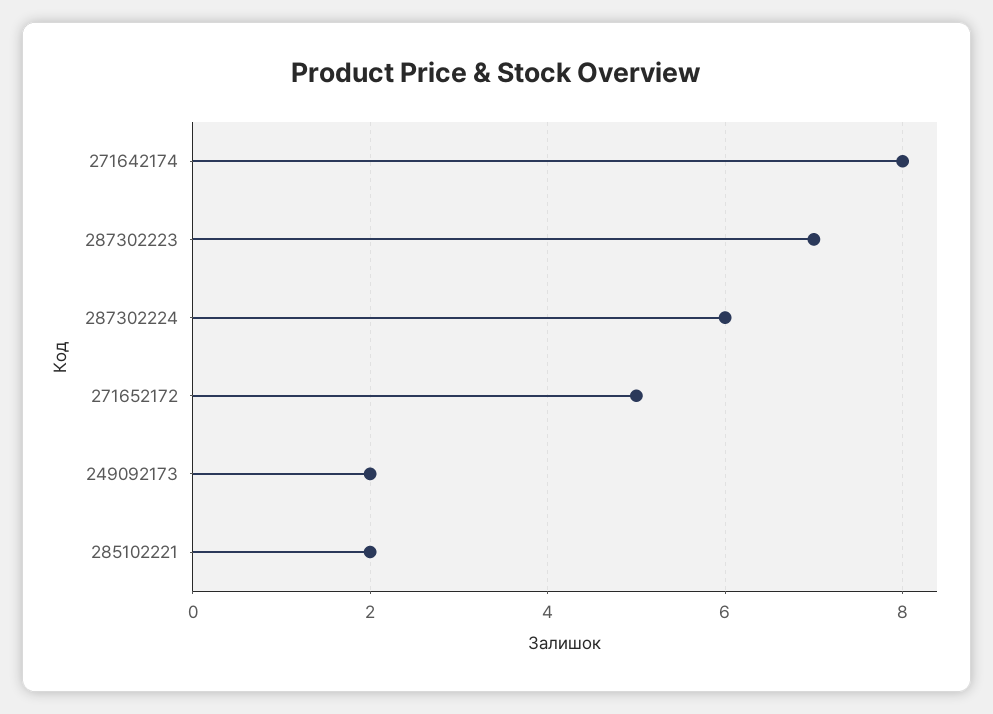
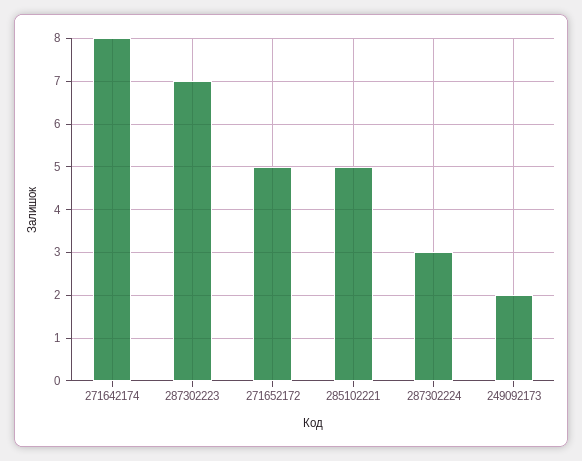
287302224: 6 -> 3
285102221: 2 -> 5

